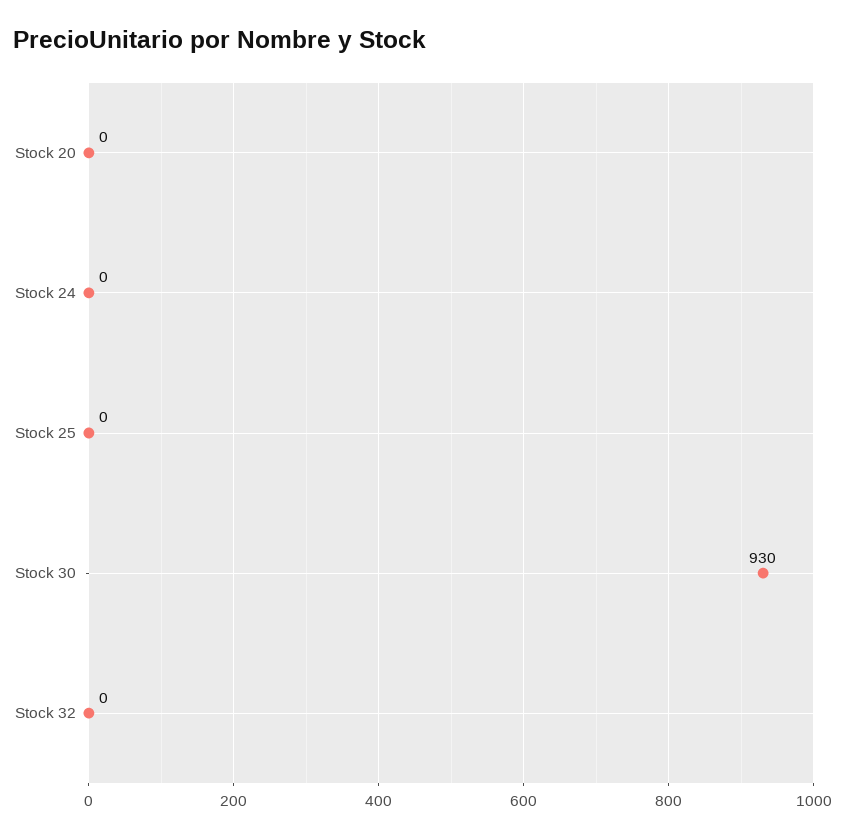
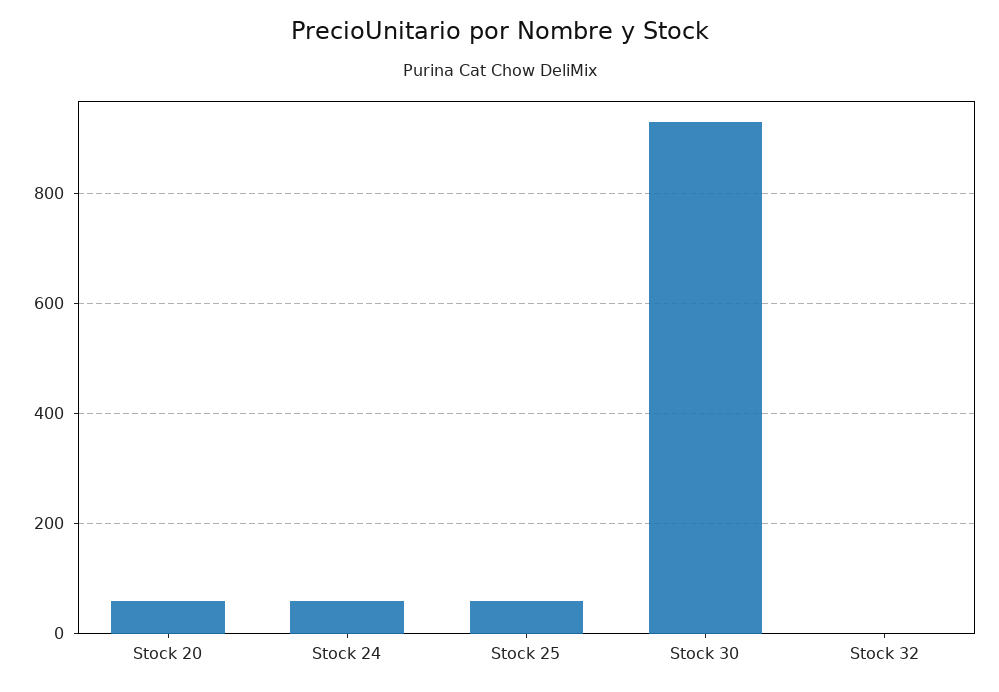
Stock 20: 0 -> 60
Stock 24: 0 -> 60
Stock 25: 0 -> 60

